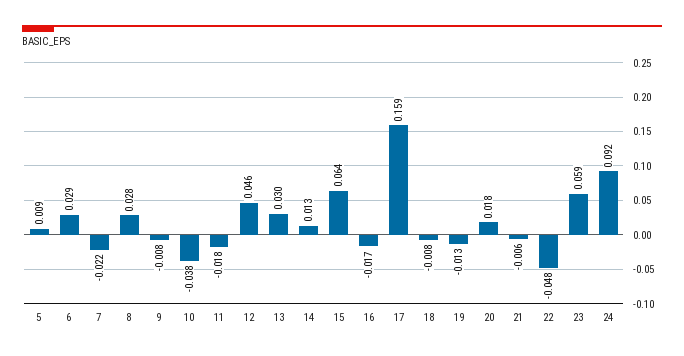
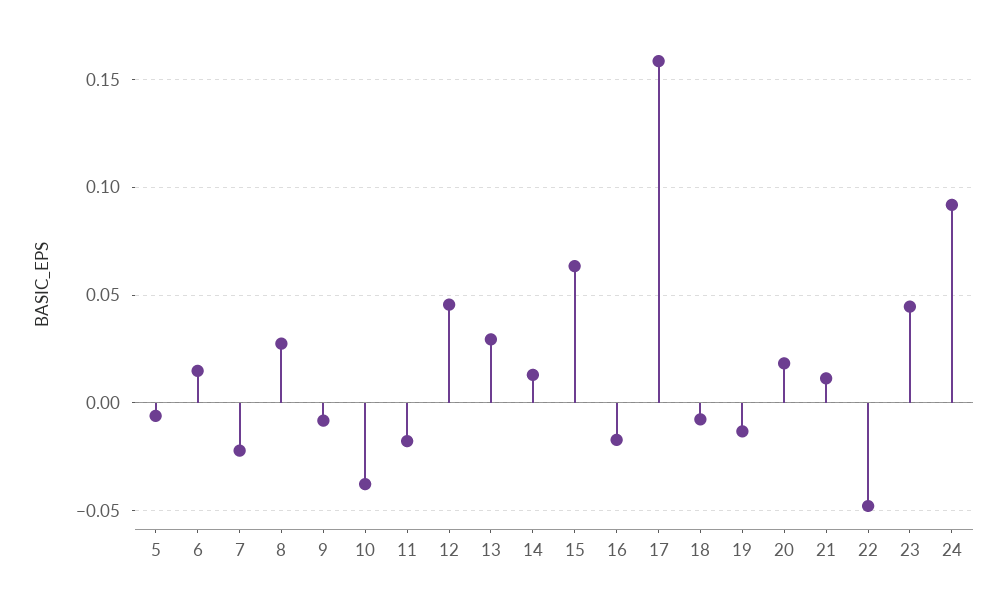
5: 0.009 -> -0.005
6: 0.029 -> 0.015
21: -0.006 -> 0.01
23: 0.059 -> 0.045

